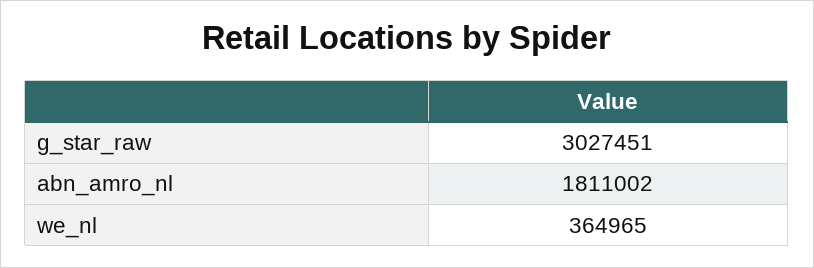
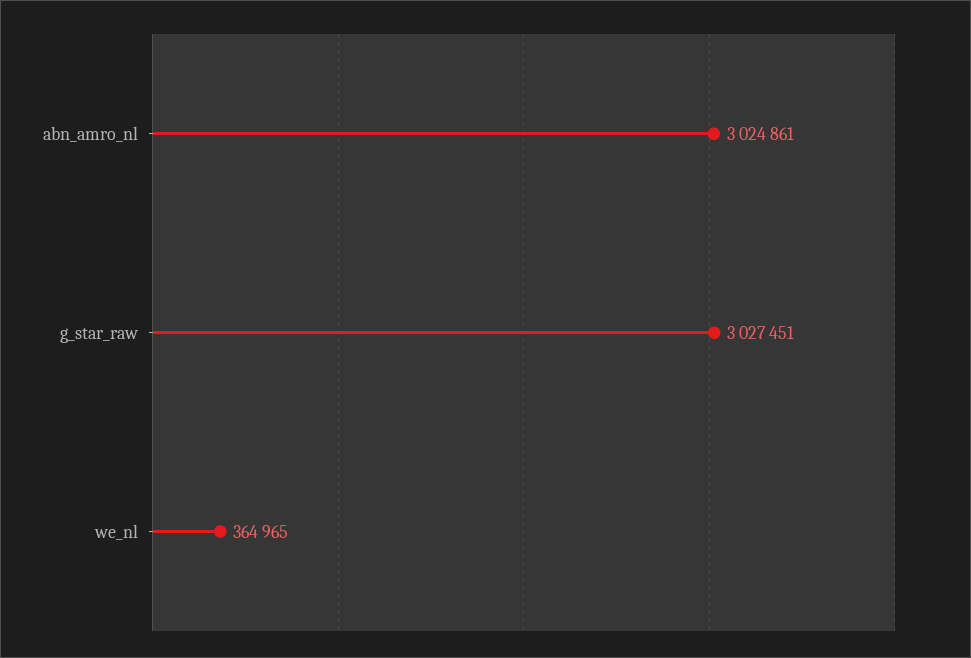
abn_amro_nl: 1811002 -> 3024861

